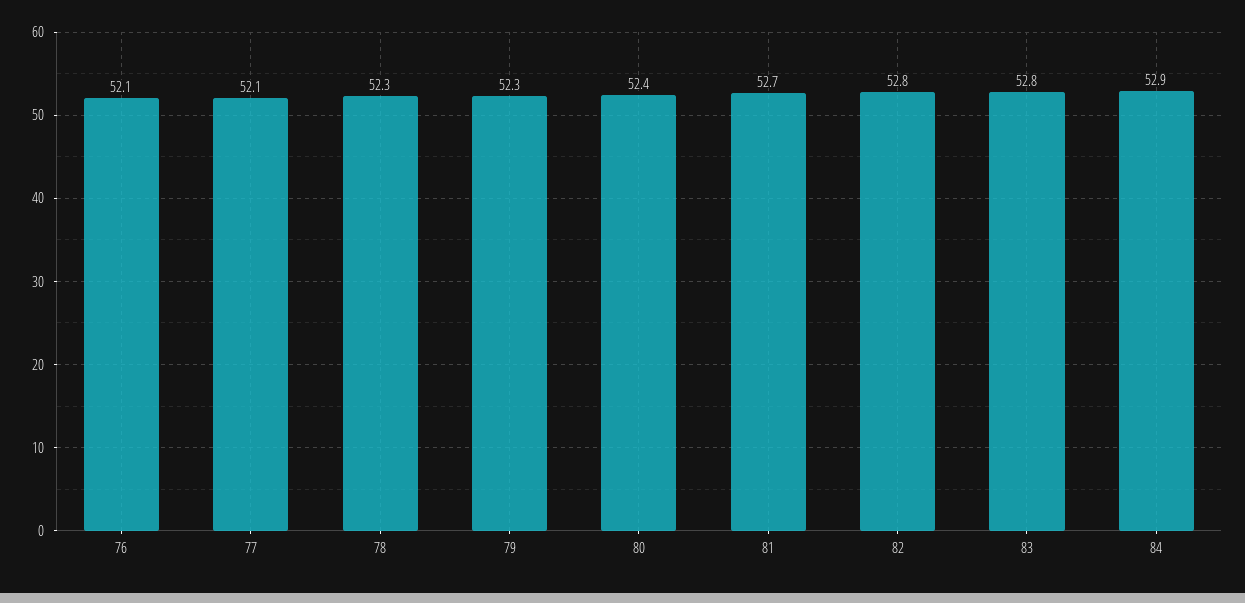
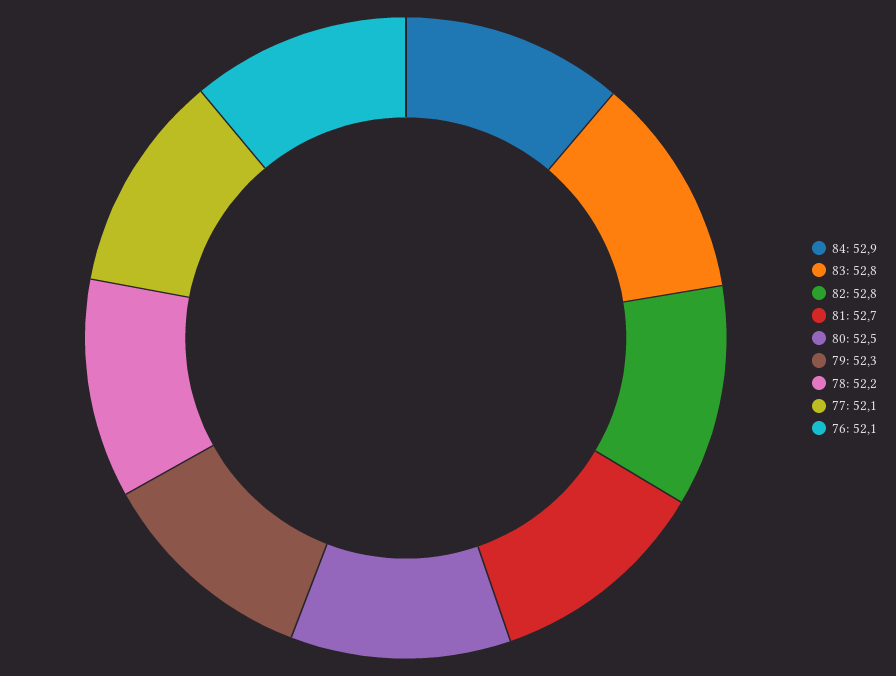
78: 52.3 -> 52.2
80: 52.4 -> 52.5

